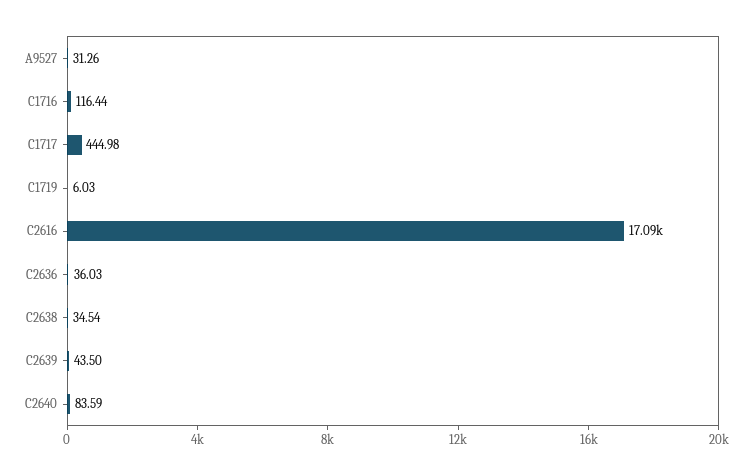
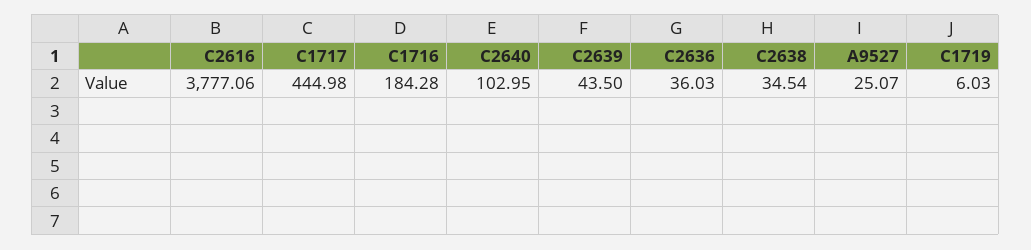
A9527: 31.26 -> 25.07
C1716: 116.44 -> 184.28
C2616: 17090 -> 3777.06
C2640: 83.59 -> 102.95

